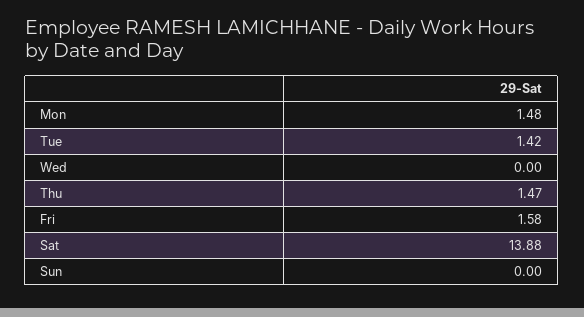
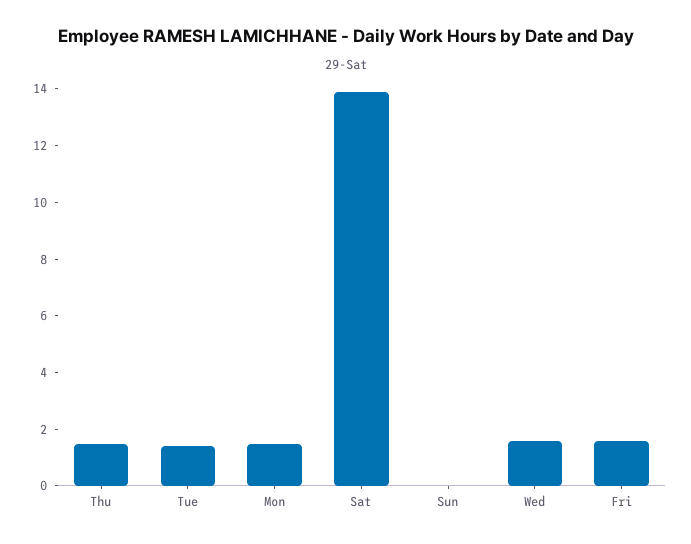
Wed: 0 -> 1.5

